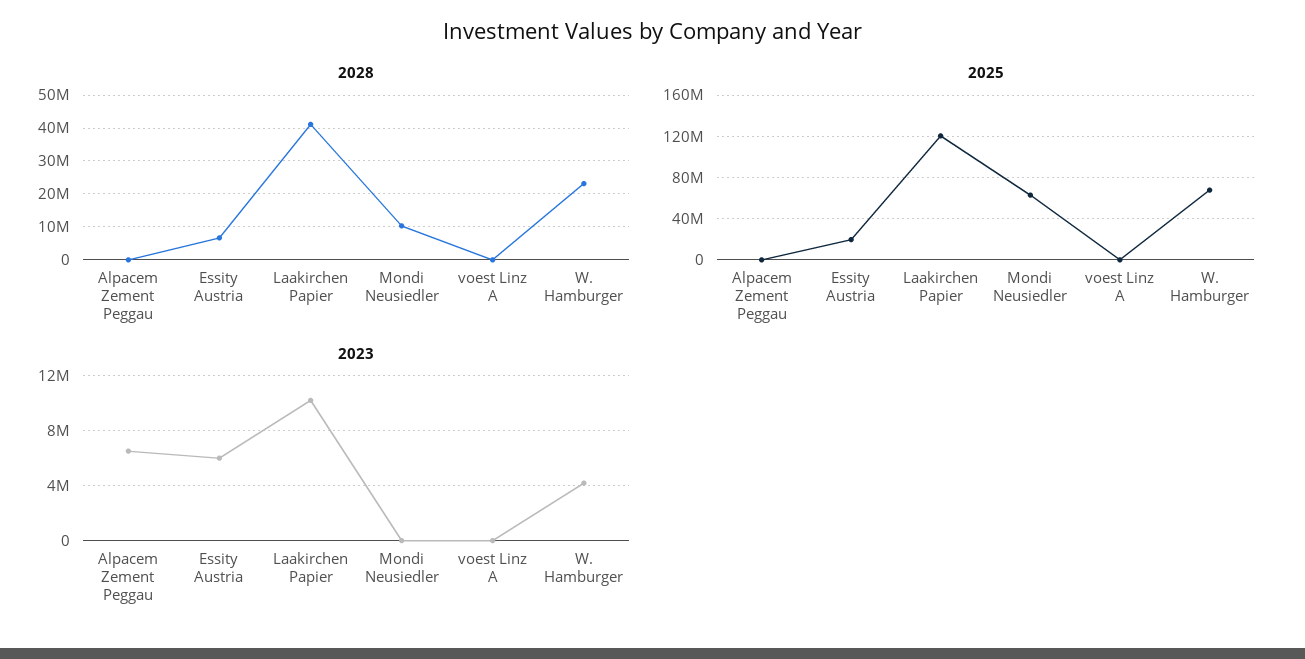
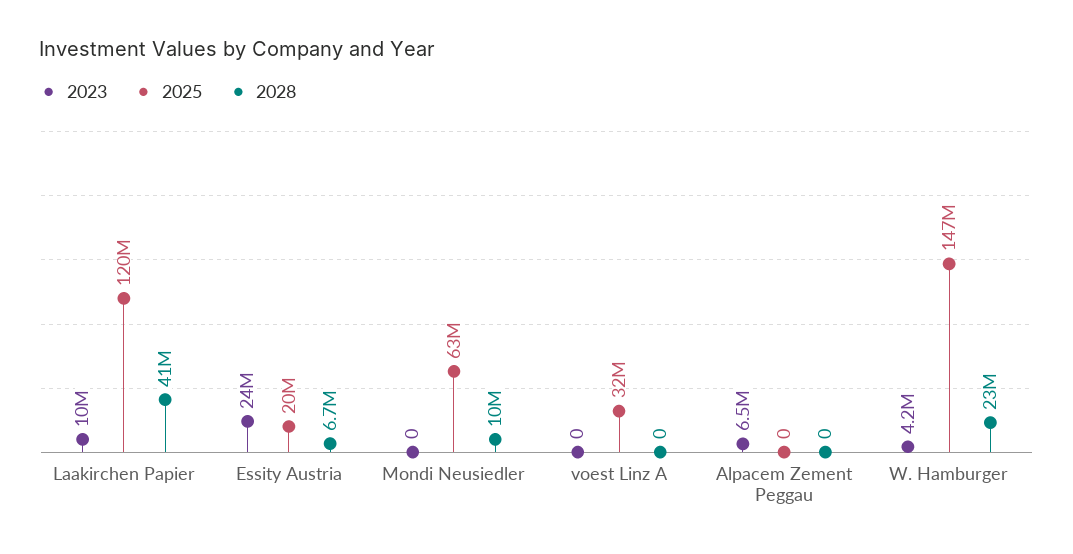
2025, voest Linz A: 0 -> 32000000
2025, W. Hamburger: 70000000 -> 147000000
2023, Essity Austria: 6000000 -> 24000000

